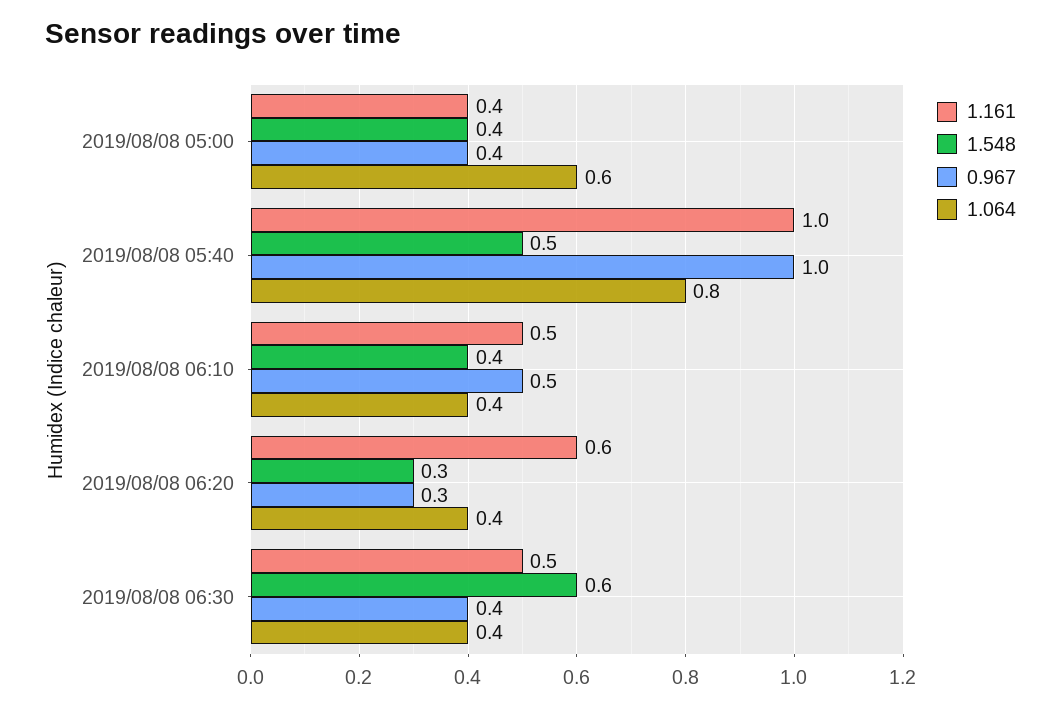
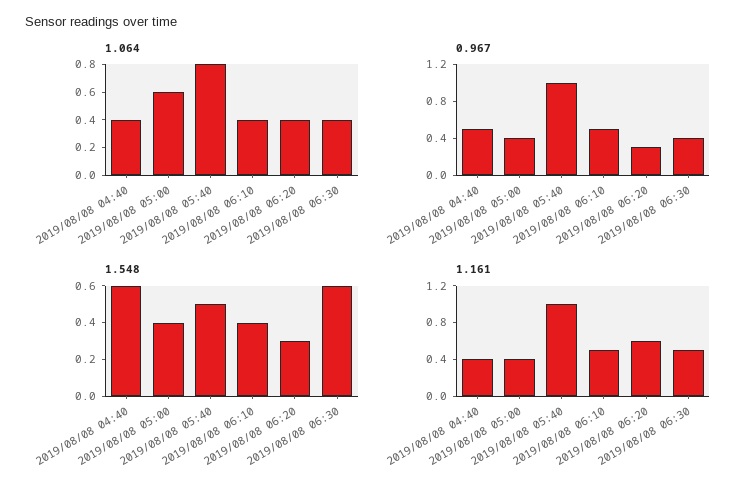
1.064, 2019/08/08 04:40: none -> 0.4
0.967, 2019/08/08 04:40: none -> 0.5
1.548, 2019/08/08 04:40: none -> 0.6
1.161, 2019/08/08 04:40: none -> 0.4

